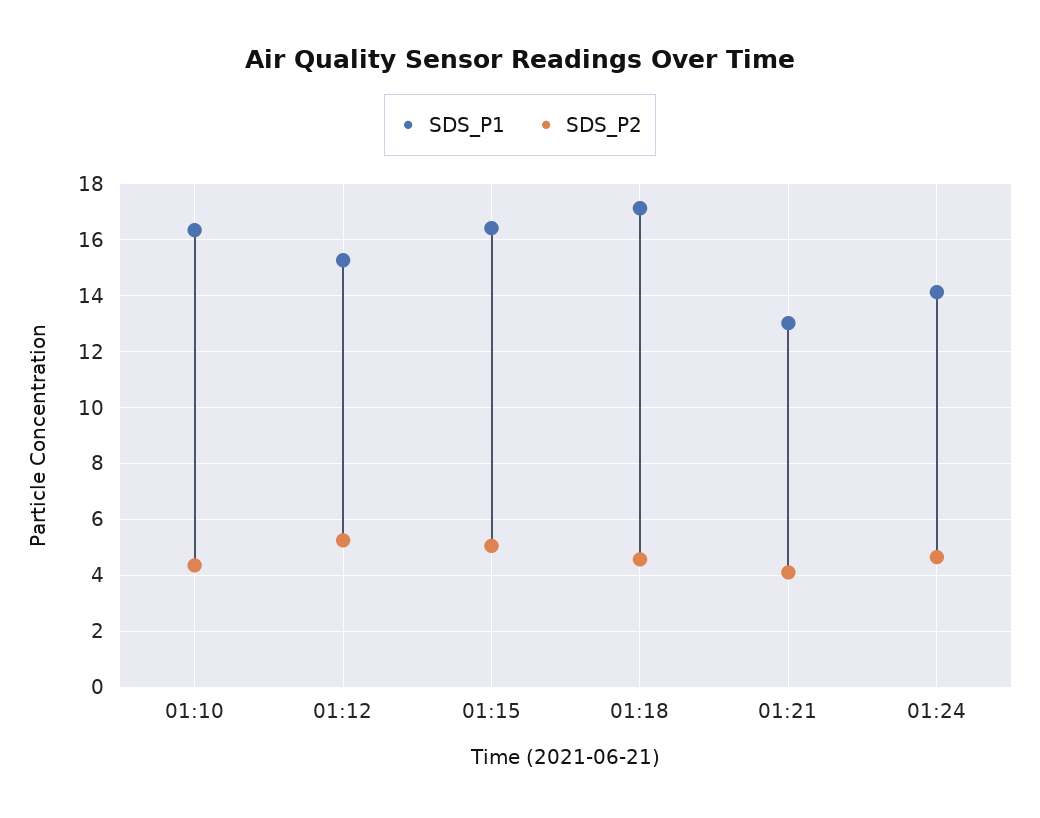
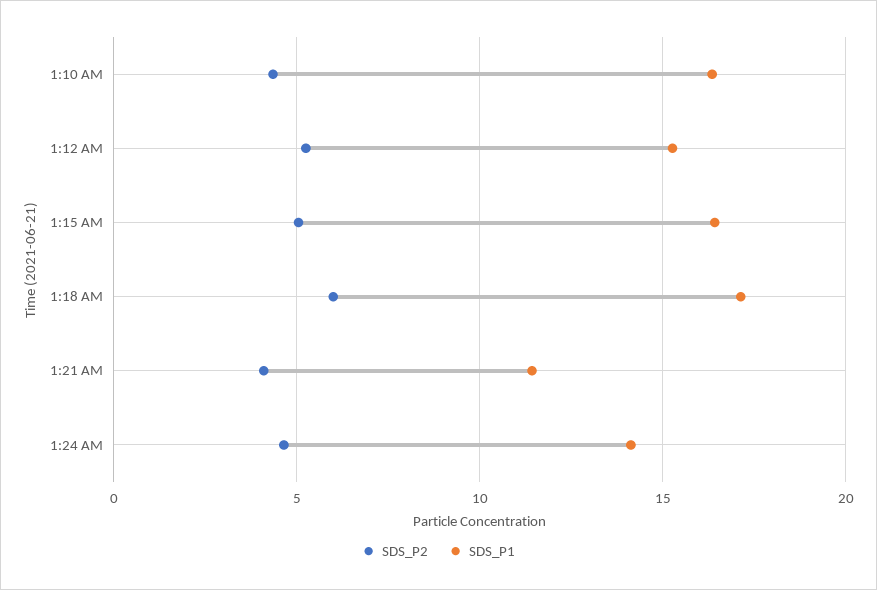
SDS_P2, 01:18: 4.5 -> 6
SDS_P1, 01:21: 13 -> 11.5

